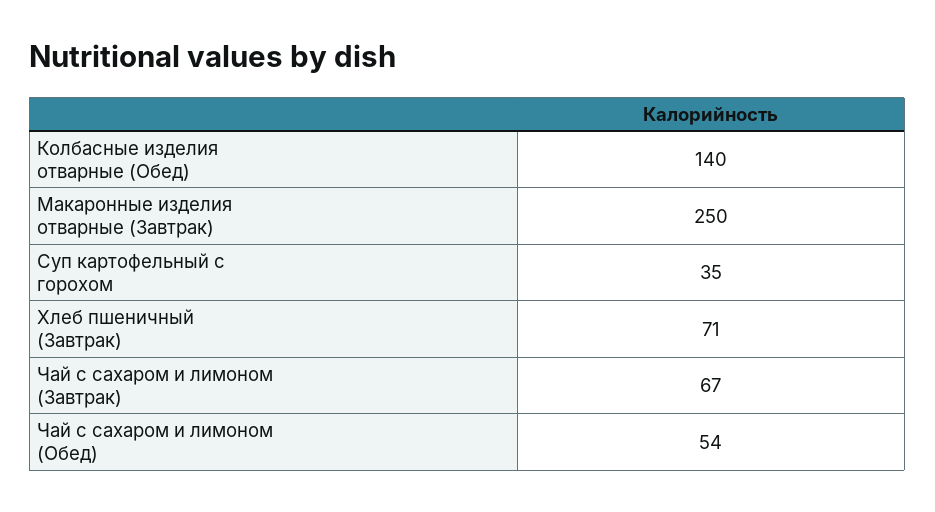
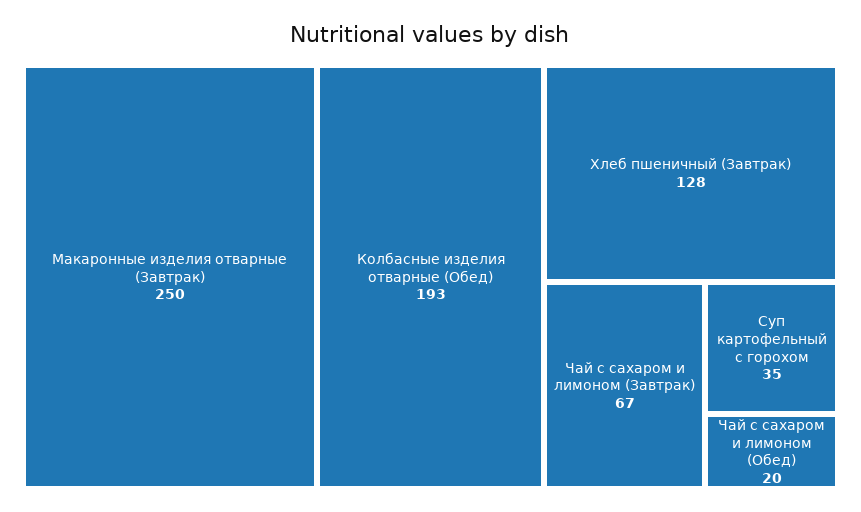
Колбасные изделия отварные (Обед): 140 -> 193
Хлеб пшеничный (Завтрак): 71 -> 128
Чай с сахаром и лимоном (Обед): 54 -> 20

